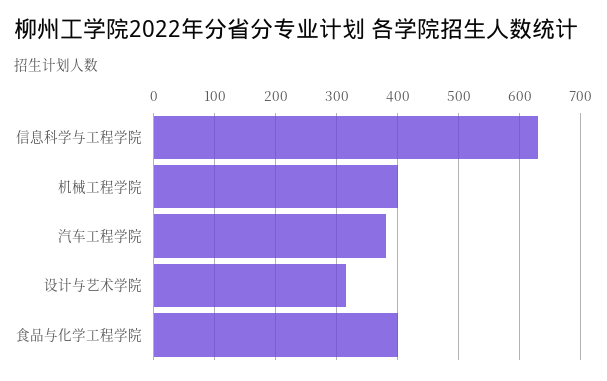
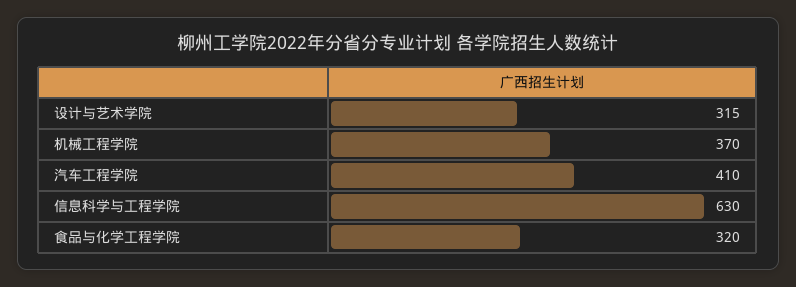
机械工程学院: 400 -> 370
汽车工程学院: 380 -> 410
食品与化学工程学院: 400 -> 320

